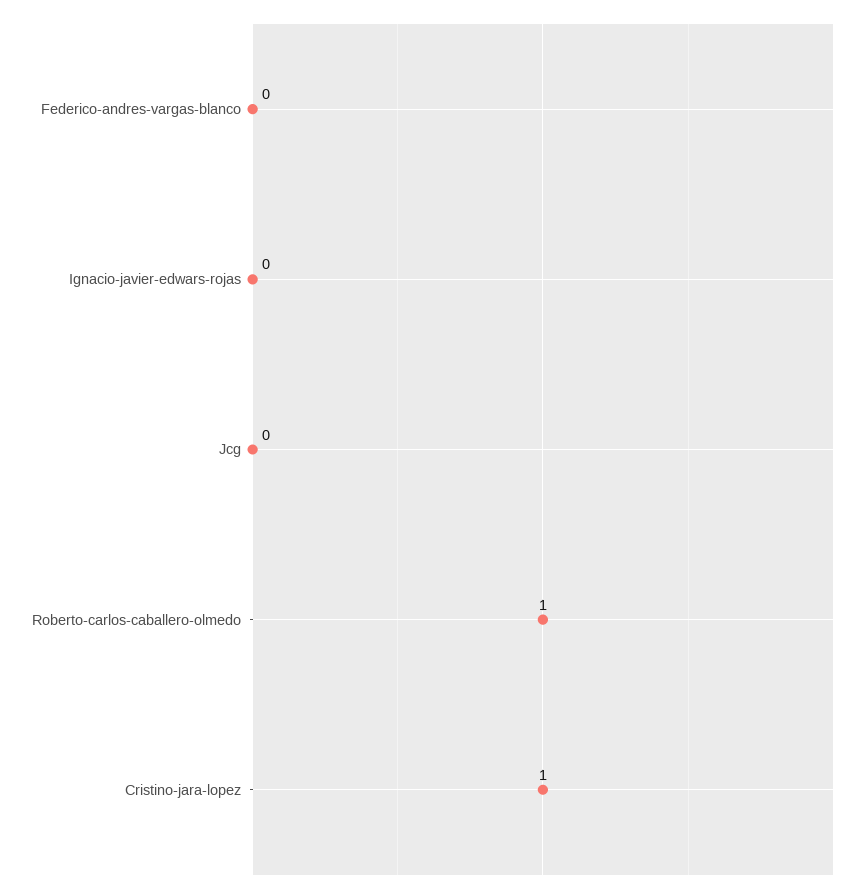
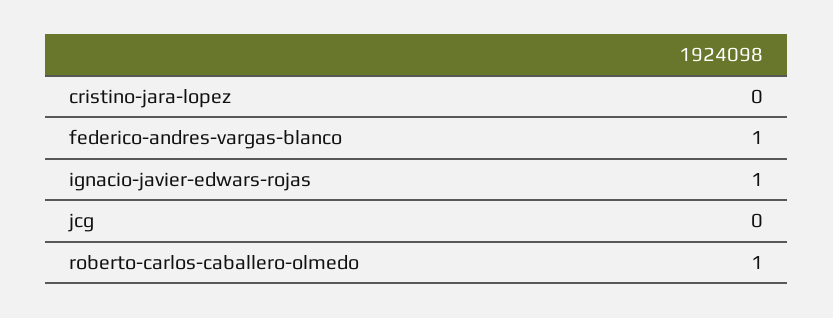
Federico-andres-vargas-blanco: 0 -> 1
Ignacio-javier-edwars-rojas: 0 -> 1
Cristino-jara-lopez: 1 -> 0

